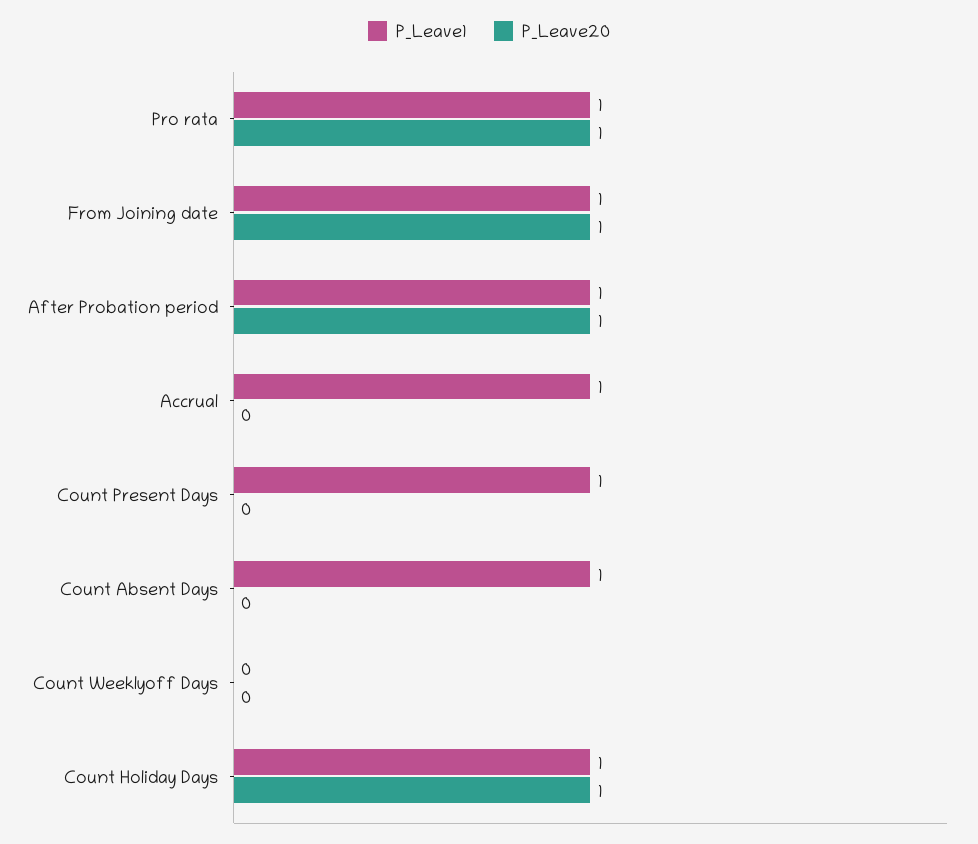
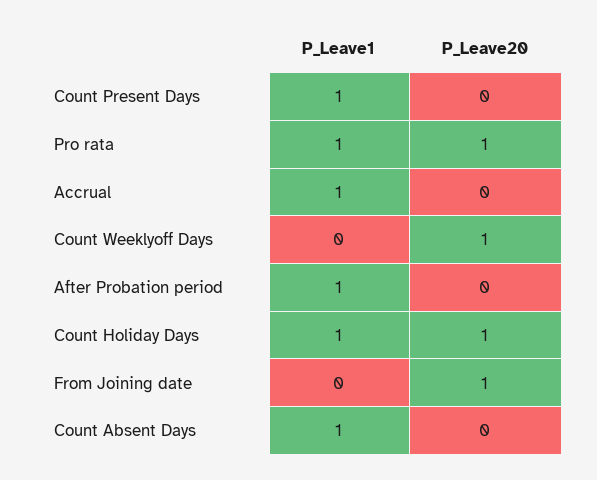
P_Leave1, From Joining date: 1 -> 0
P_Leave20, After Probation period: 1 -> 0
P_Leave20, Count Weeklyoff Days: 0 -> 1

